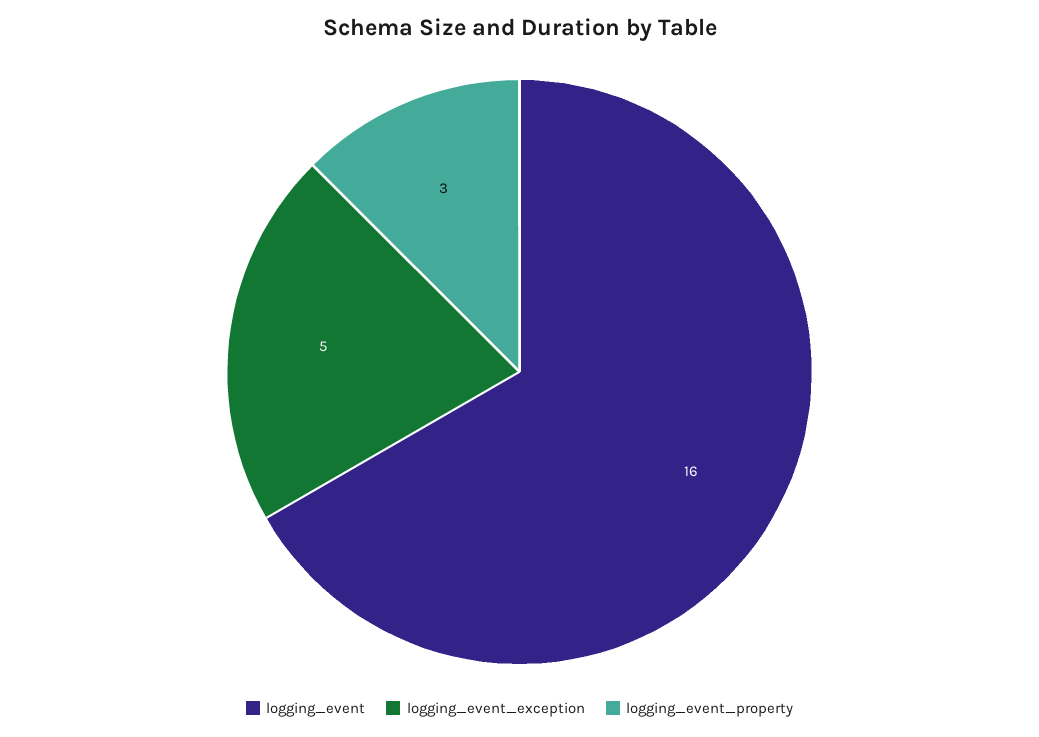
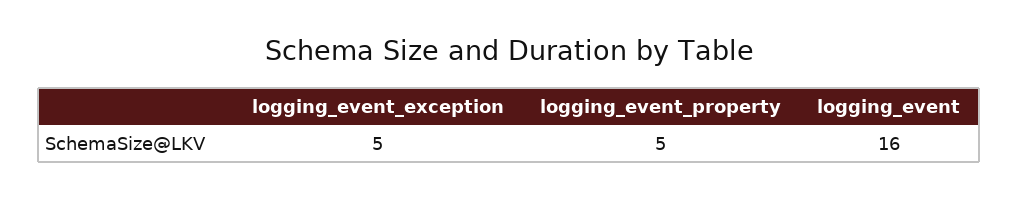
logging_event_property: 3 -> 5

